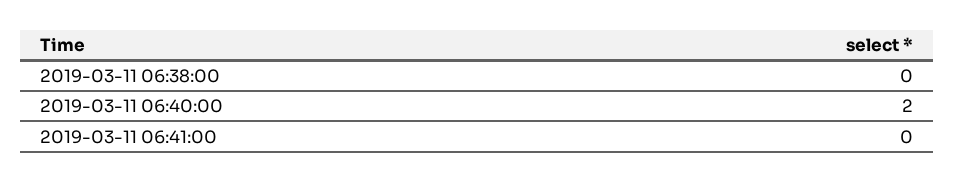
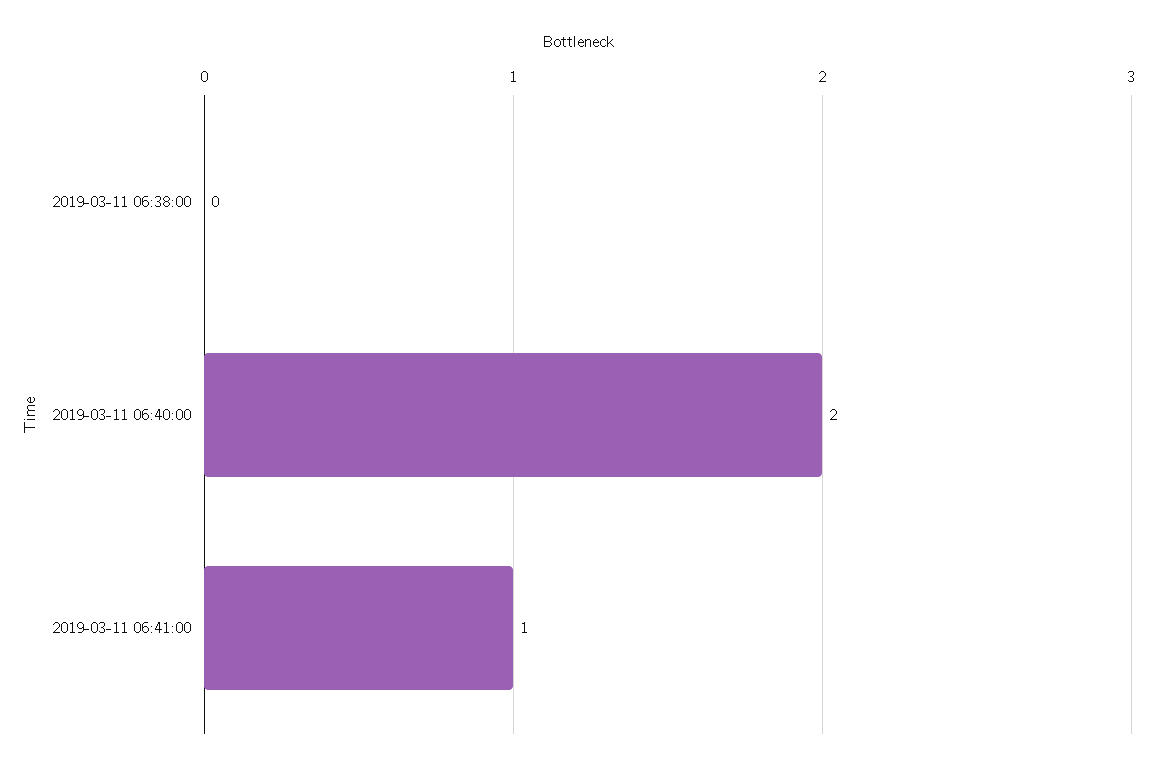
2019-03-11 06:41:00: 0 -> 1

